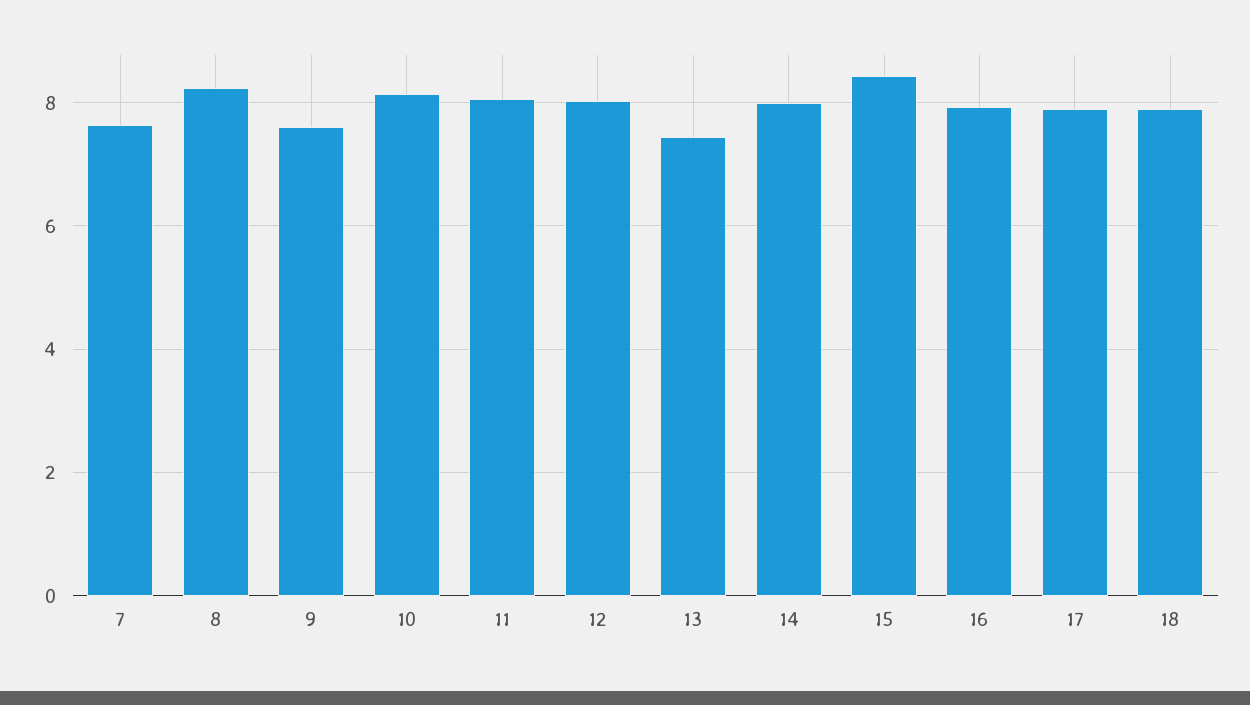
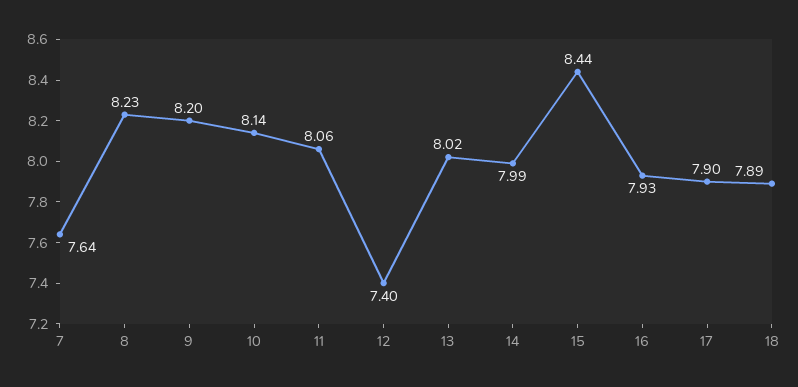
9: 7.6 -> 8.2
12: 8 -> 7.4
13: 7.4 -> 8.02

